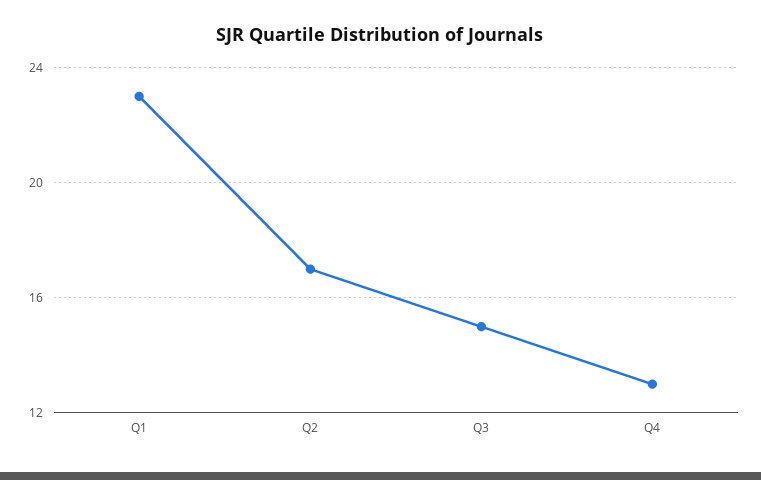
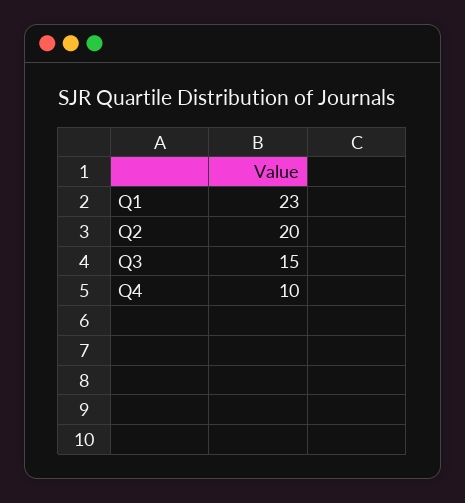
Q2: 17 -> 20
Q4: 13 -> 10

